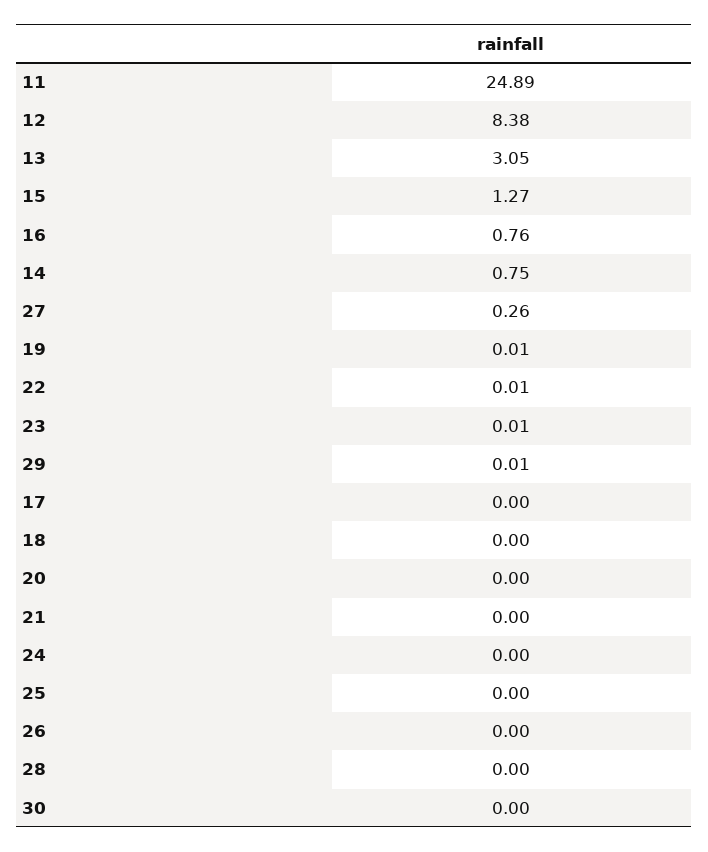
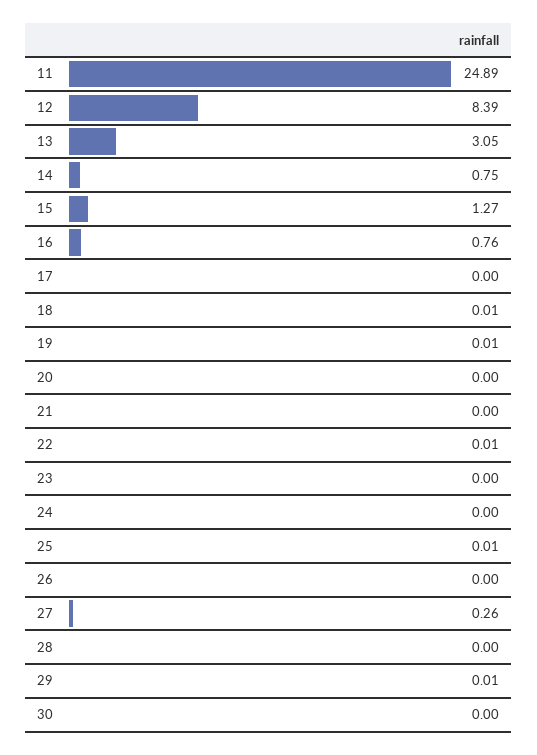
12: 8.38 -> 8.39
23: 0.01 -> 0
18: 0 -> 0.01
25: 0 -> 0.01

